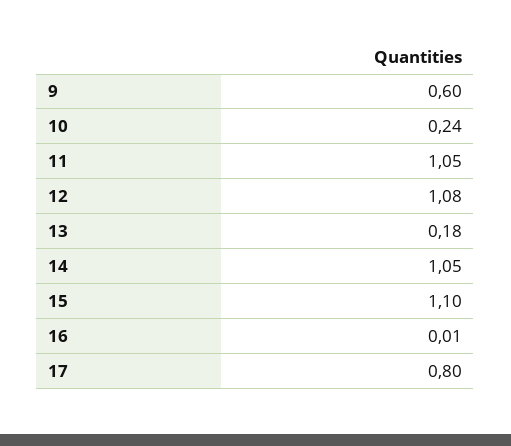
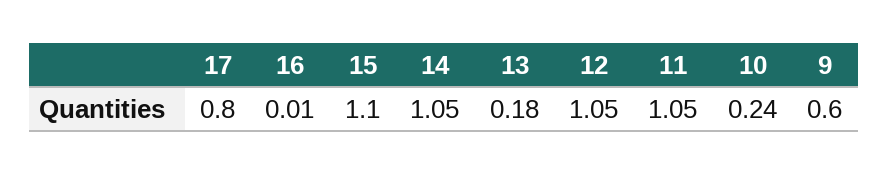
12: 1.08 -> 1.05

